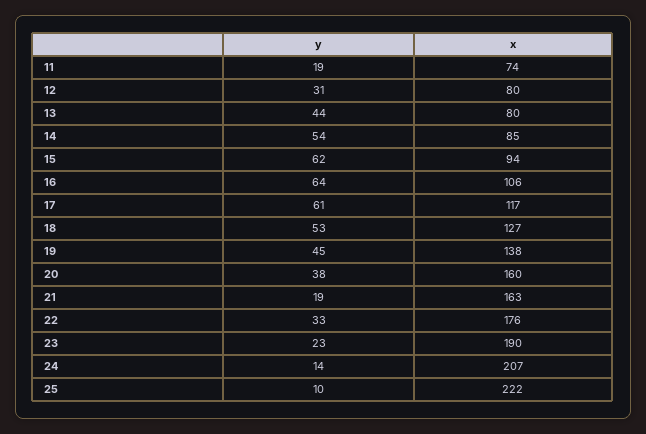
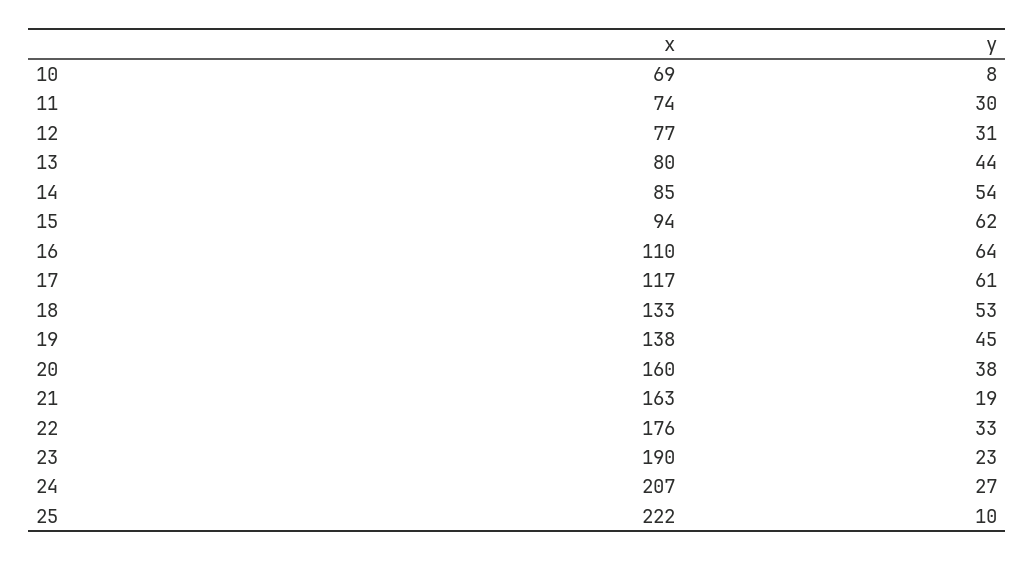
y, 11: 19 -> 30
x, 12: 80 -> 77
x, 16: 106 -> 110
x, 18: 127 -> 133
y, 24: 14 -> 27
x, 10: none -> 69
y, 10: none -> 8

